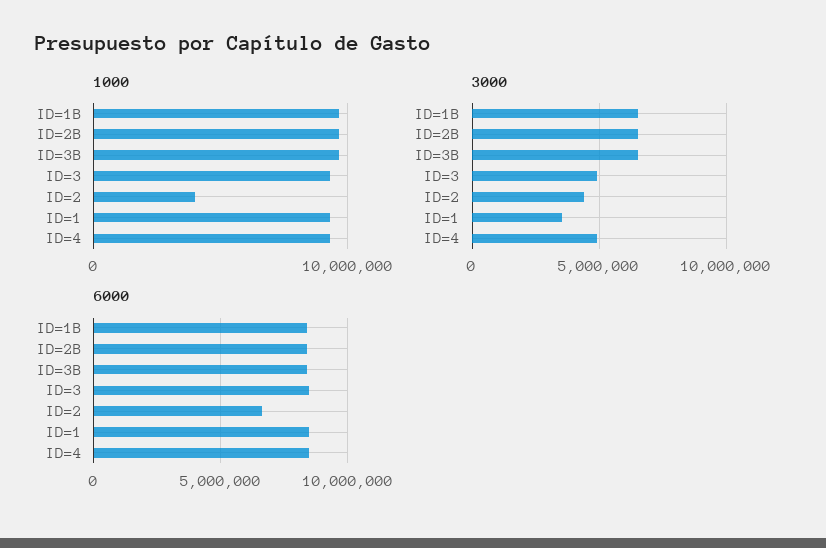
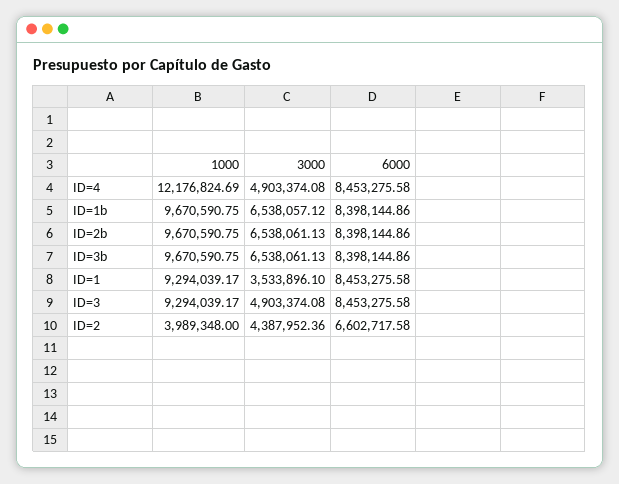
1000, ID=4: 9000000 -> 12176824.69

